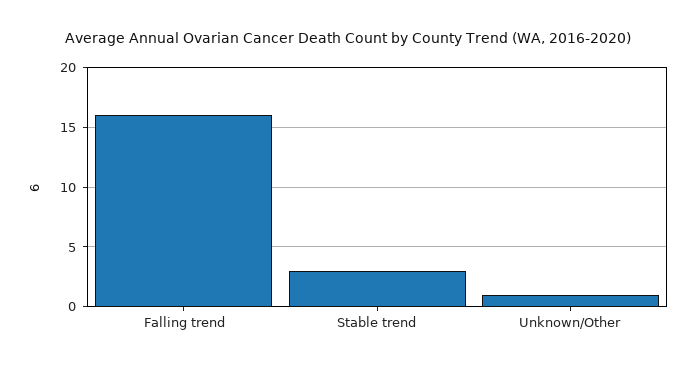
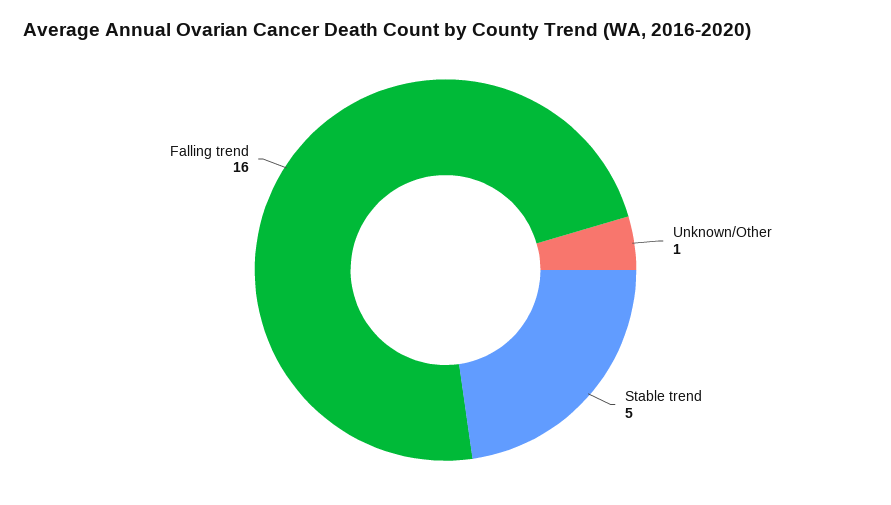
Stable trend: 3 -> 5

